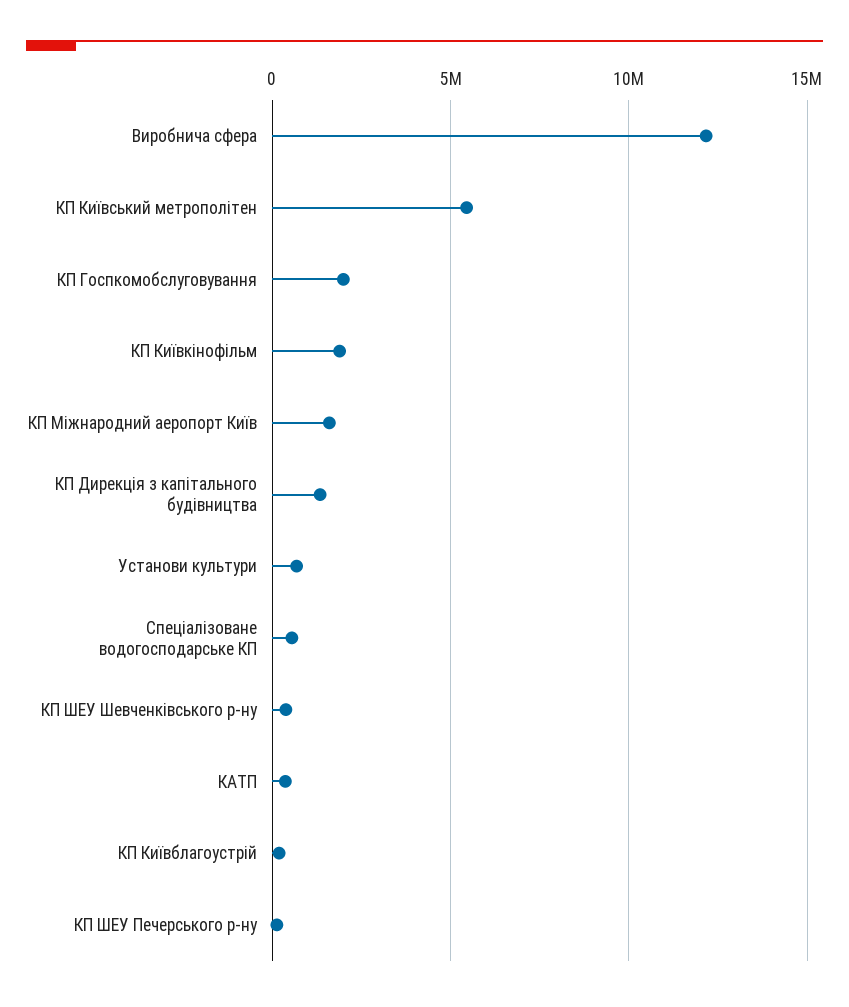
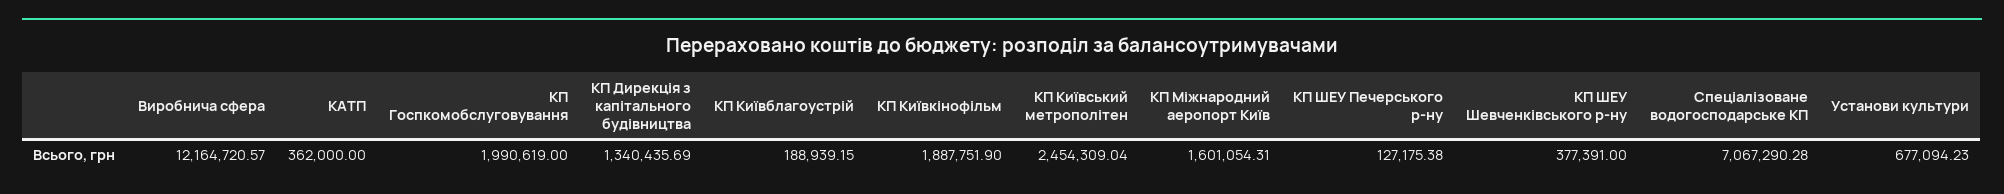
КП Київський метрополітен: 5500000 -> 2454309.04
Спеціалізоване водогосподарське КП: 500000 -> 7067290.28

